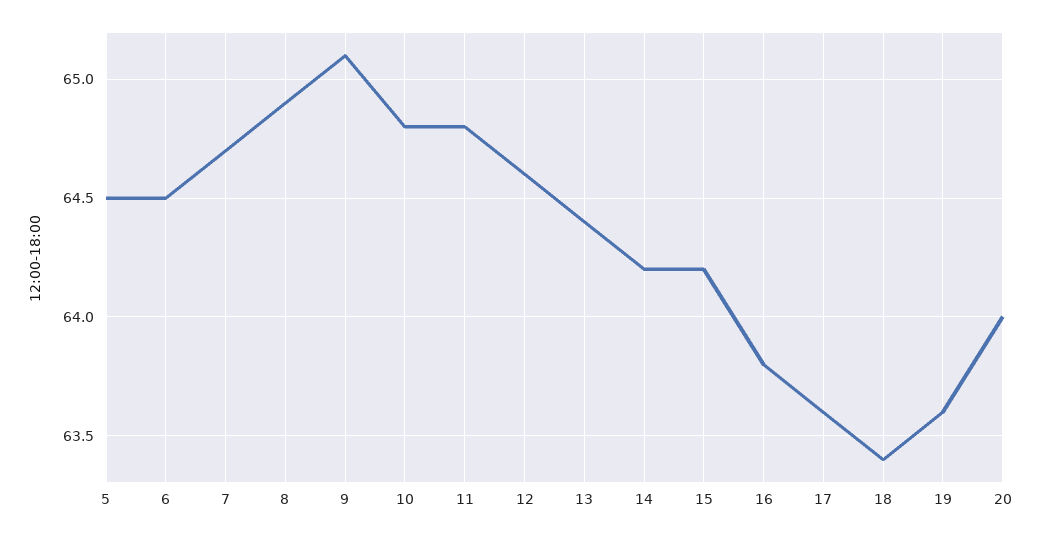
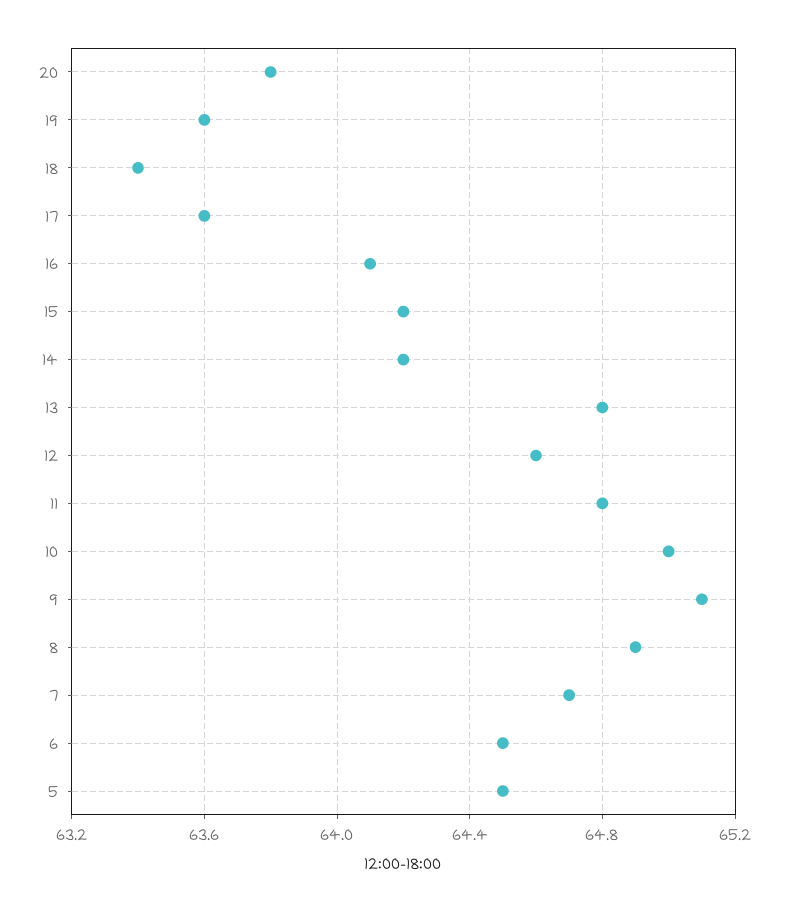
10: 64.8 -> 65
13: 64.4 -> 64.8
16: 63.8 -> 64.1
20: 64 -> 63.8

